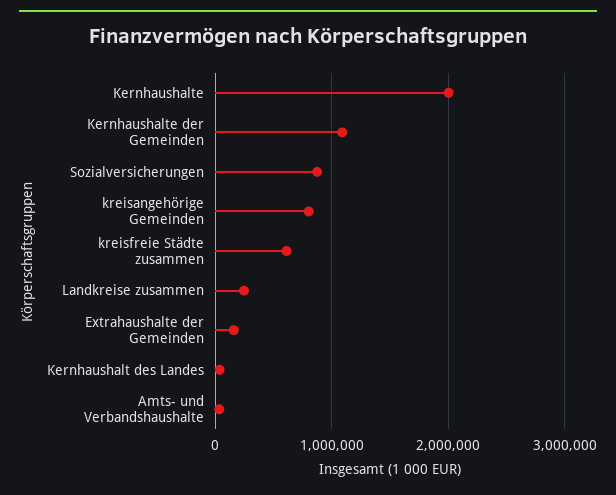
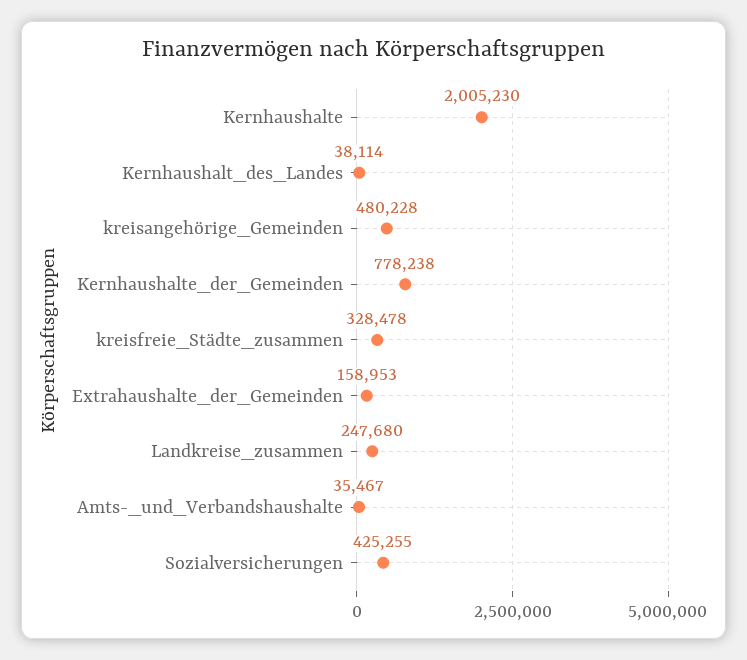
Kernhaushalte der Gemeinden: 1100000 -> 778238
Sozialversicherungen: 900000 -> 425255
kreisangehörige Gemeinden: 800000 -> 480228
kreisfreie Städte zusammen: 600000 -> 328478

